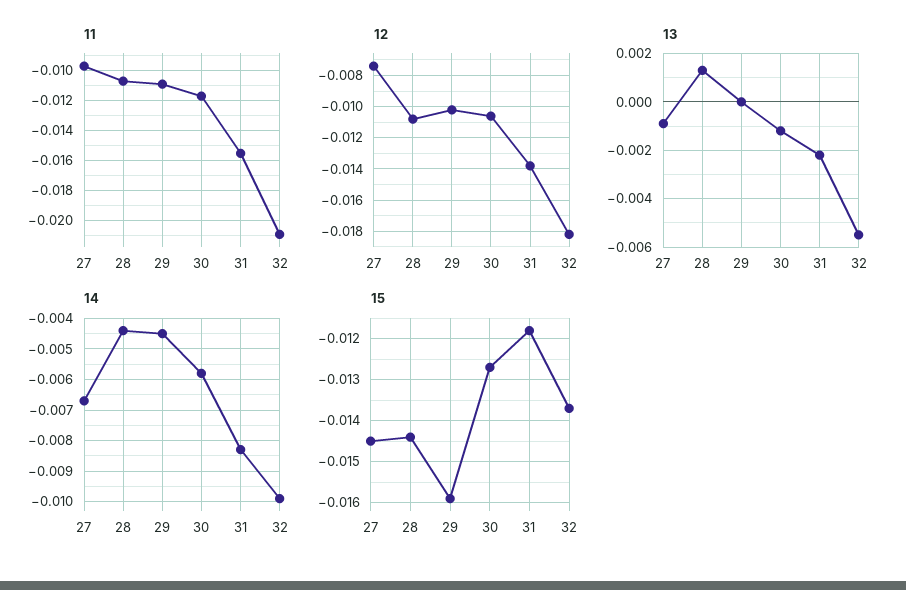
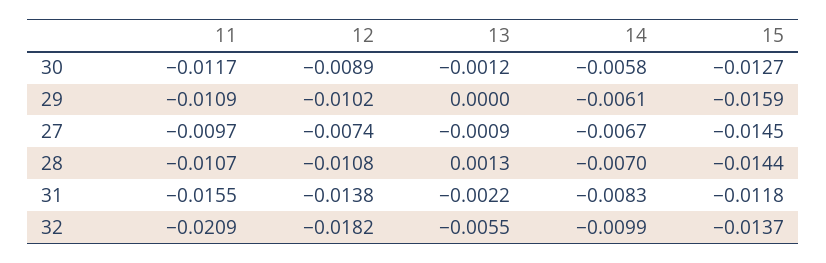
12, 30: -0.0105 -> -0.0089
14, 28: -0.0045 -> -0.007
14, 29: -0.0045 -> -0.0061

